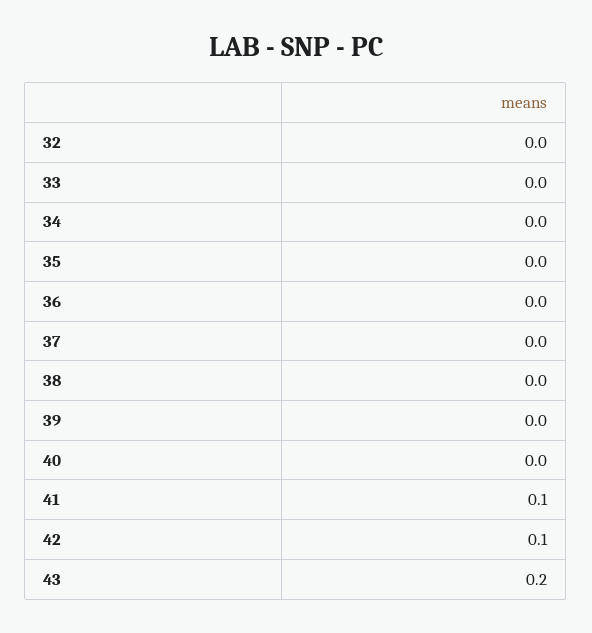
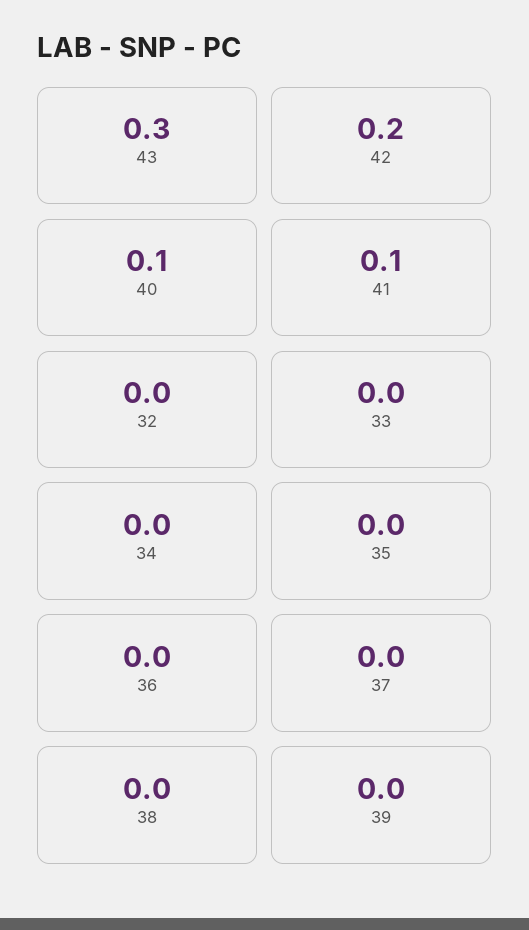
40: 0 -> 0.1
42: 0.1 -> 0.2
43: 0.2 -> 0.3

